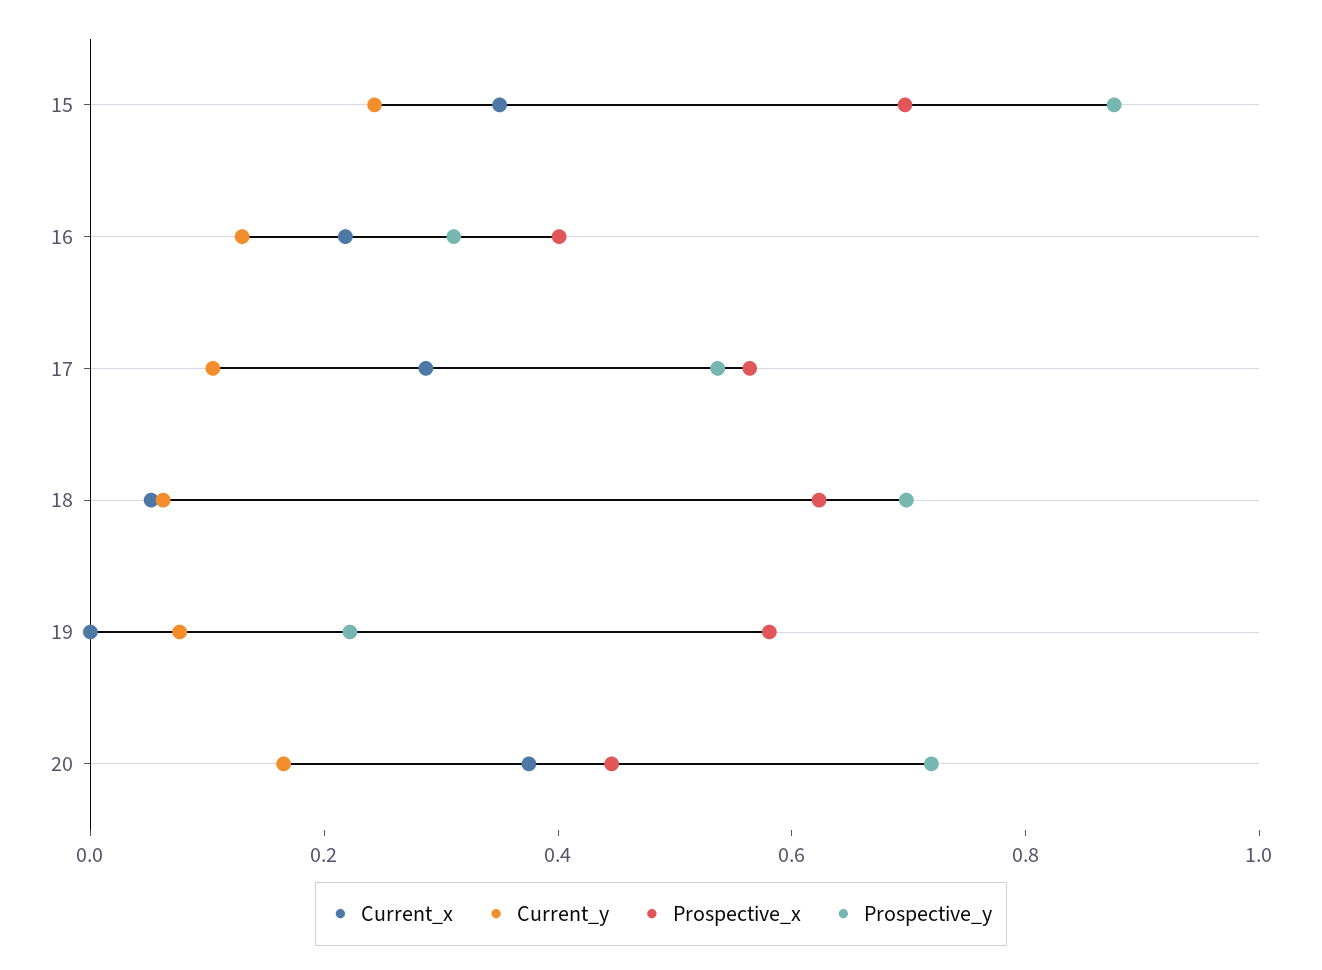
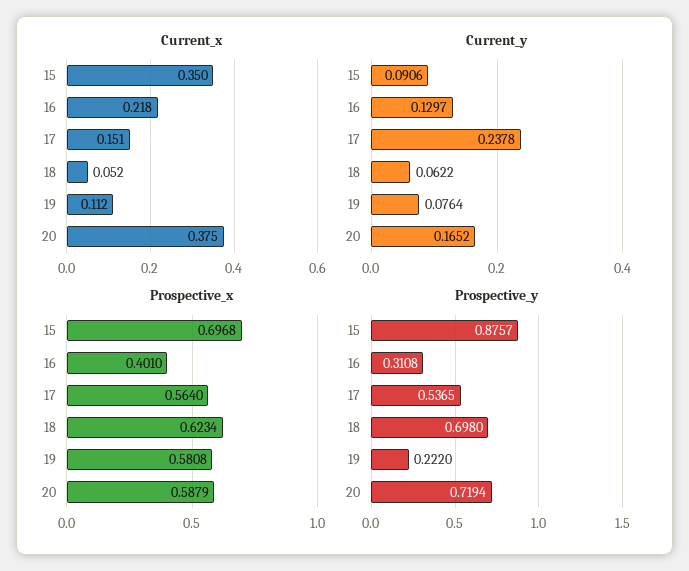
Current_y, 15: 0.25 -> 0.0906
Current_x, 17: 0.3 -> 0.151
Current_y, 17: 0.1 -> 0.2378
Current_x, 19: 0 -> 0.112
Prospective_x, 20: 0.45 -> 0.5879

